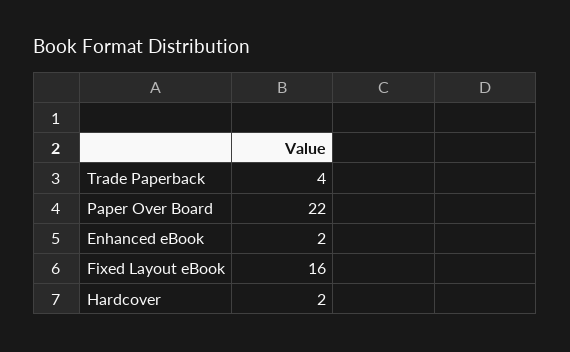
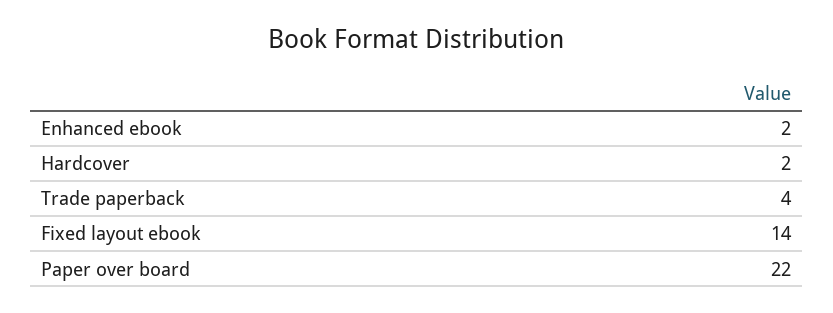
Fixed Layout eBook: 16 -> 14

